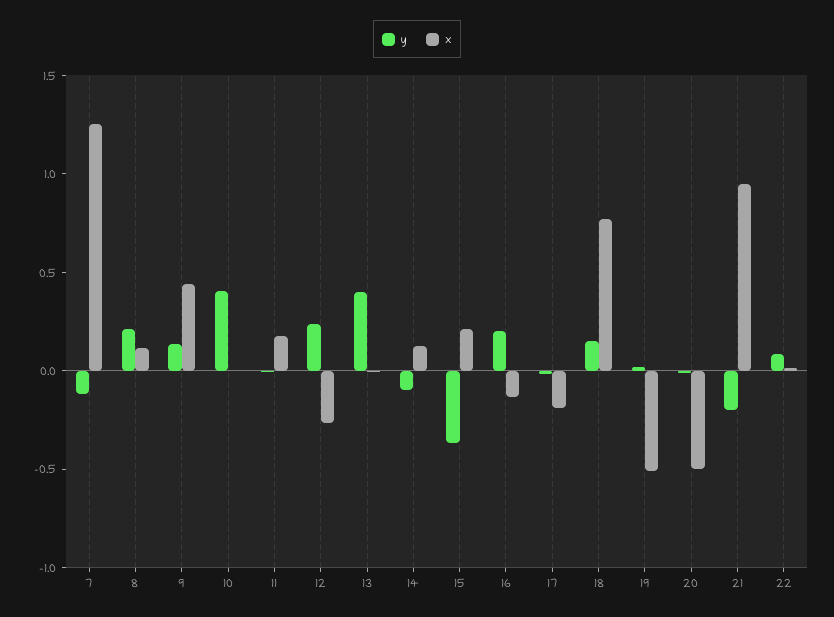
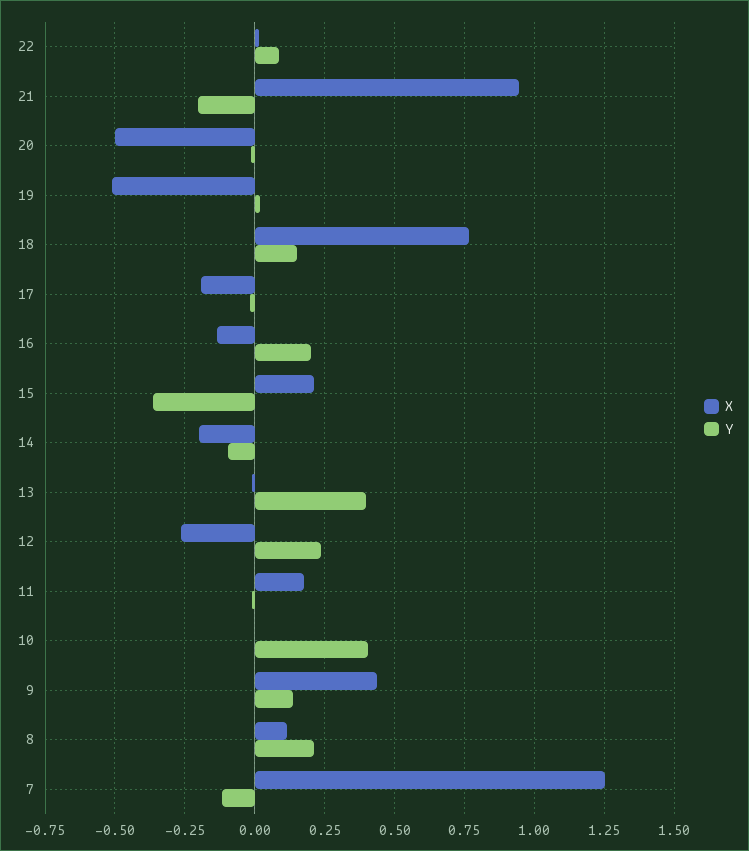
x, 14: 0.1 -> -0.2

